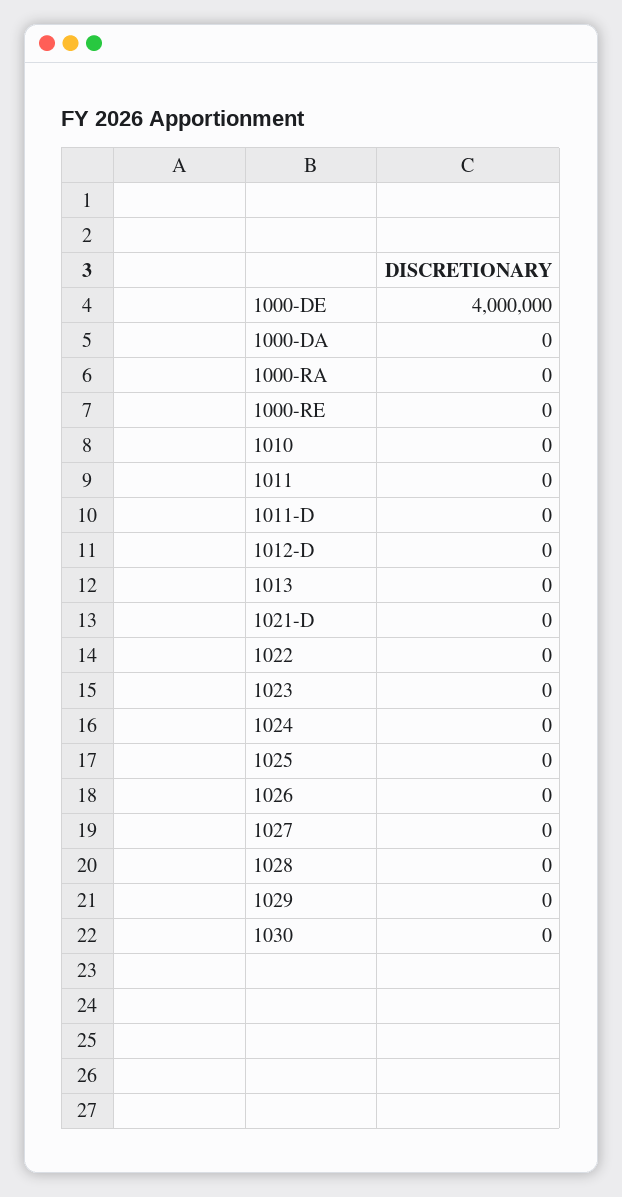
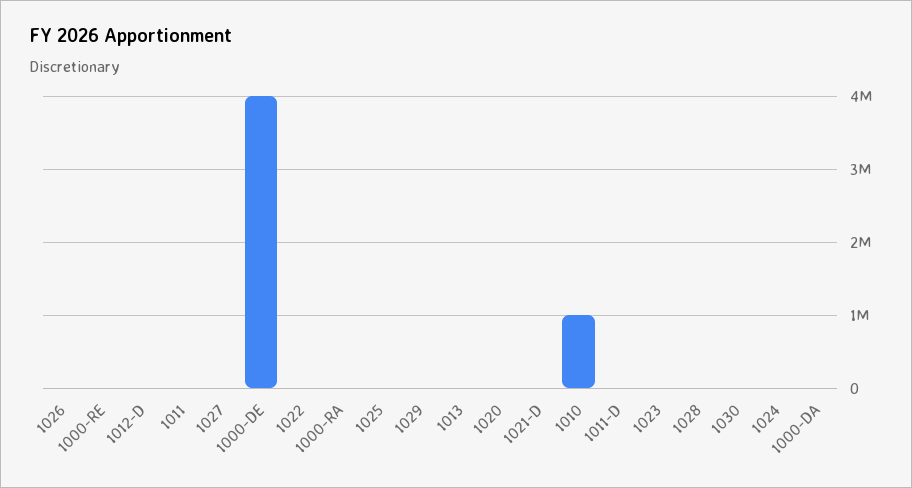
1010: 0 -> 1000000
1020: none -> 0

